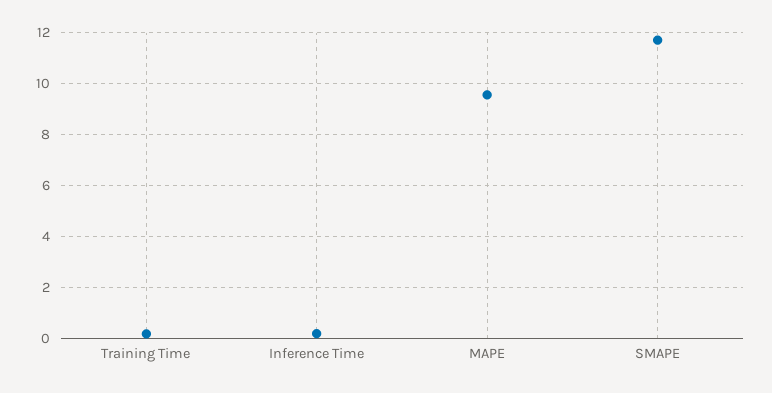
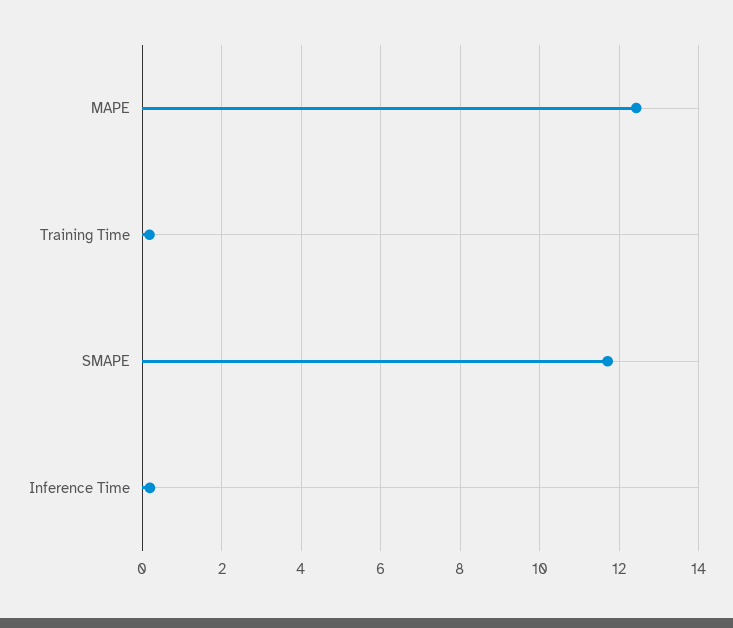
MAPE: 9.5 -> 12.4

